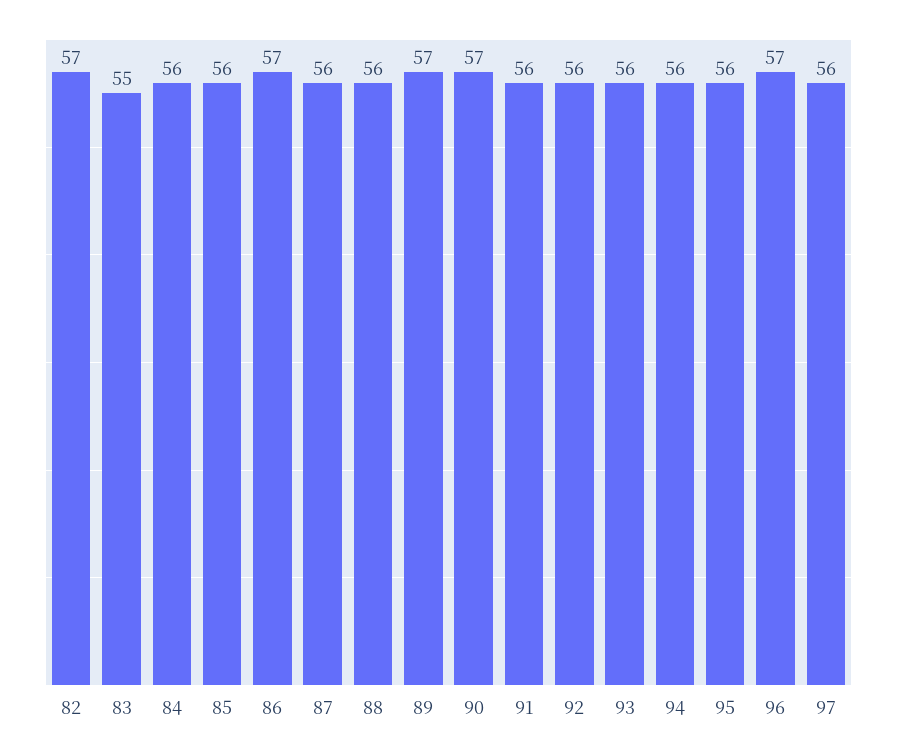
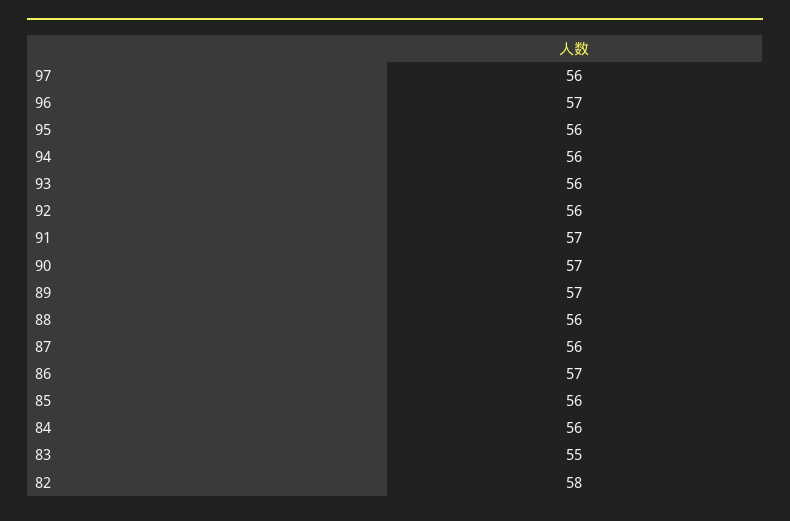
82: 57 -> 58
91: 56 -> 57

